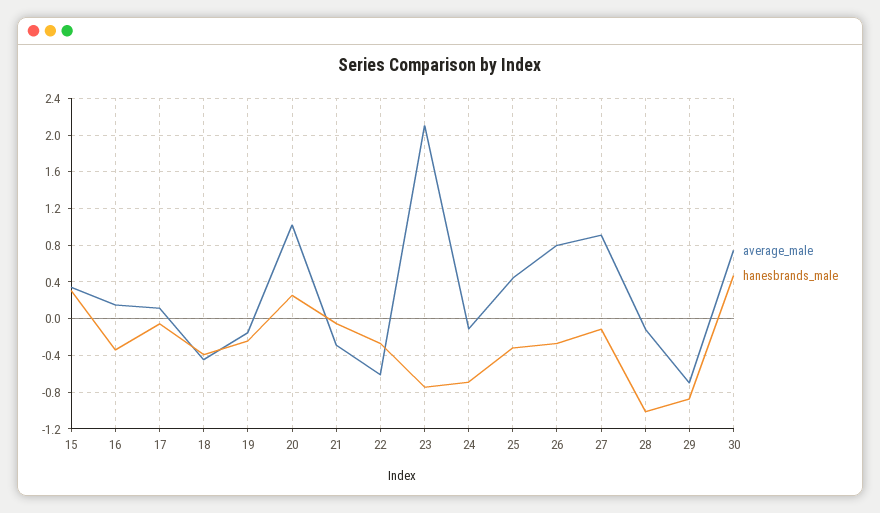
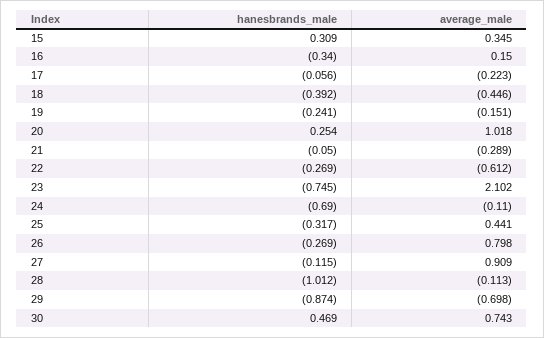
average_male, 17: 0.1 -> -0.223

